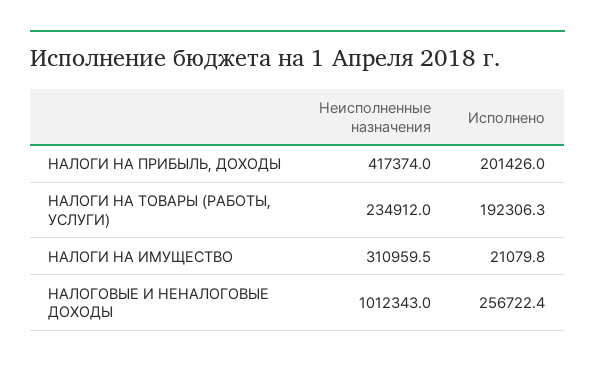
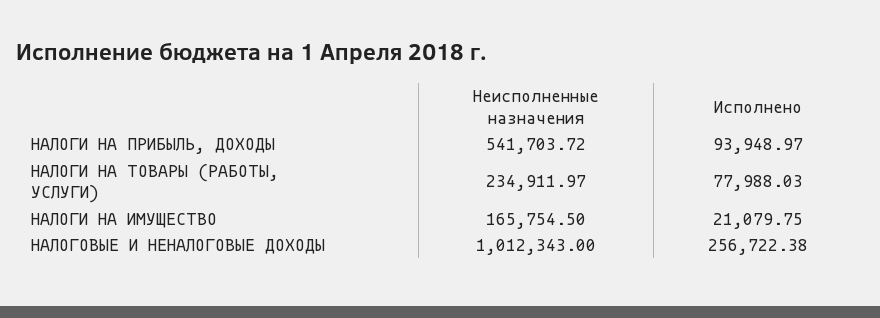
Неисполненные назначения, НАЛОГИ НА ПРИБЫЛЬ, ДОХОДЫ: 417374 -> 541703.72
Исполнено, НАЛОГИ НА ПРИБЫЛЬ, ДОХОДЫ: 201426 -> 93948.97
Исполнено, НАЛОГИ НА ТОВАРЫ (РАБОТЫ, УСЛУГИ): 192306.3 -> 77988.03
Неисполненные назначения, НАЛОГИ НА ИМУЩЕСТВО: 310959.5 -> 165754.5

